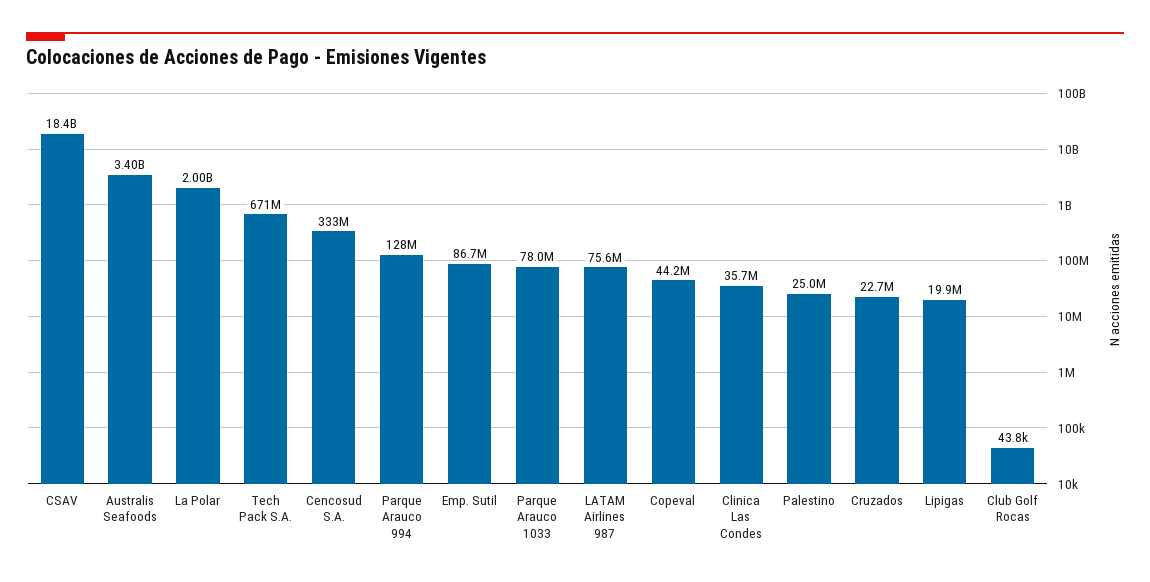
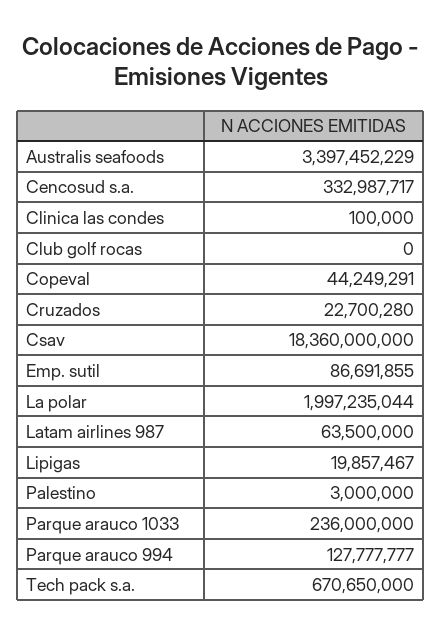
Parque Arauco 1033: 78000000 -> 236000000
LATAM Airlines 987: 75600000 -> 63500000
Clinica Las Condes: 35700000 -> 100000
Palestino: 25000000 -> 3000000
Club Golf Rocas: 43800 -> 0

